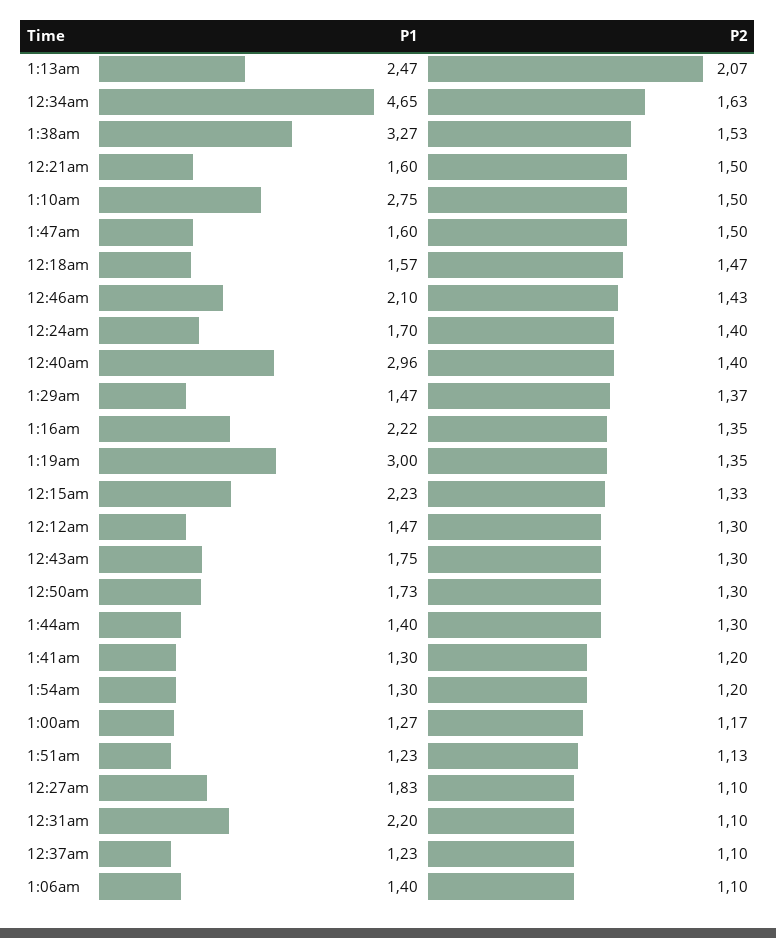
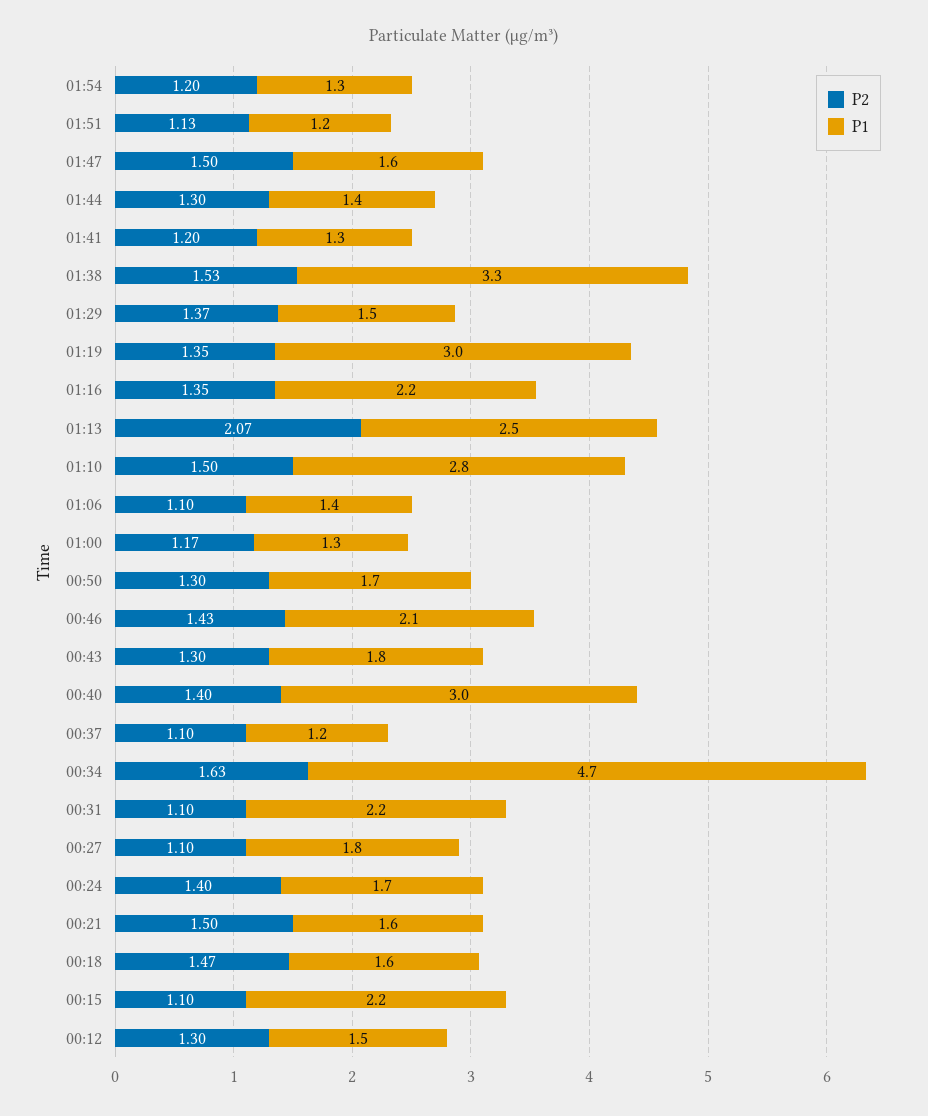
P2, 12:15am: 1.33 -> 1.1

